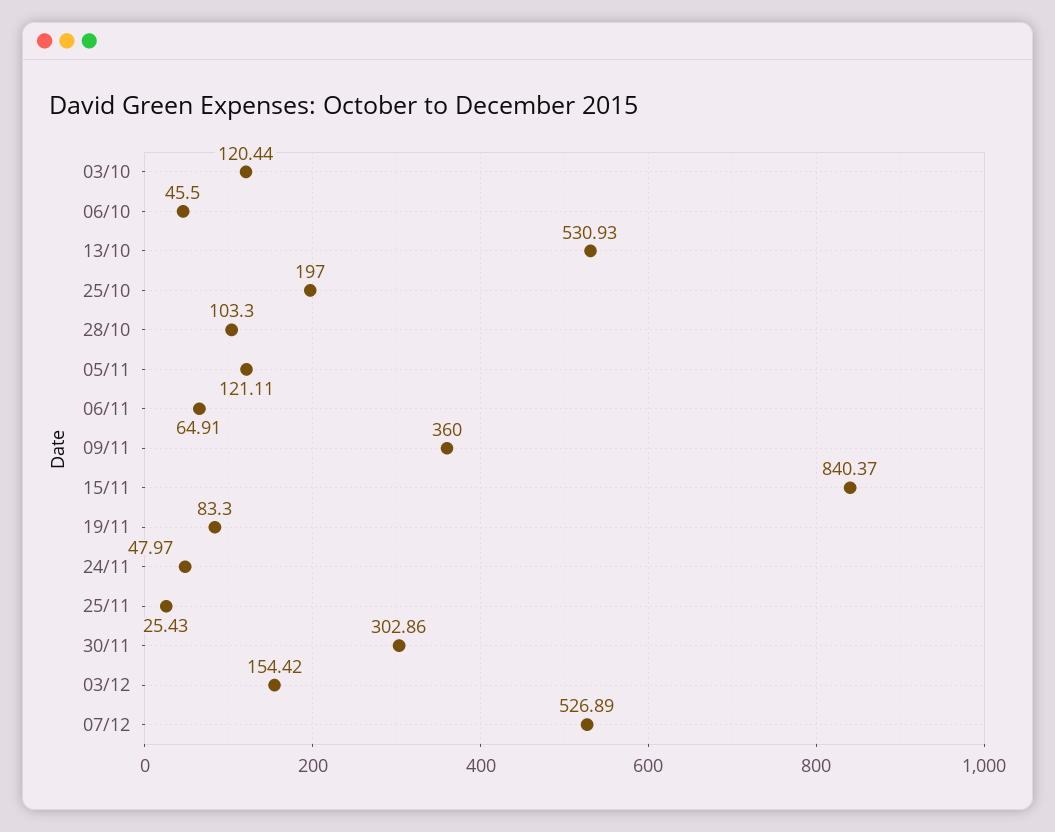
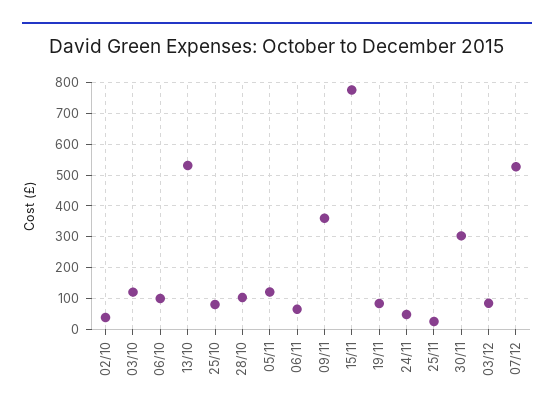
06/10: 45.5 -> 100
25/10: 197 -> 80
15/11: 840.37 -> 780
03/12: 154.42 -> 80
02/10: none -> 40

